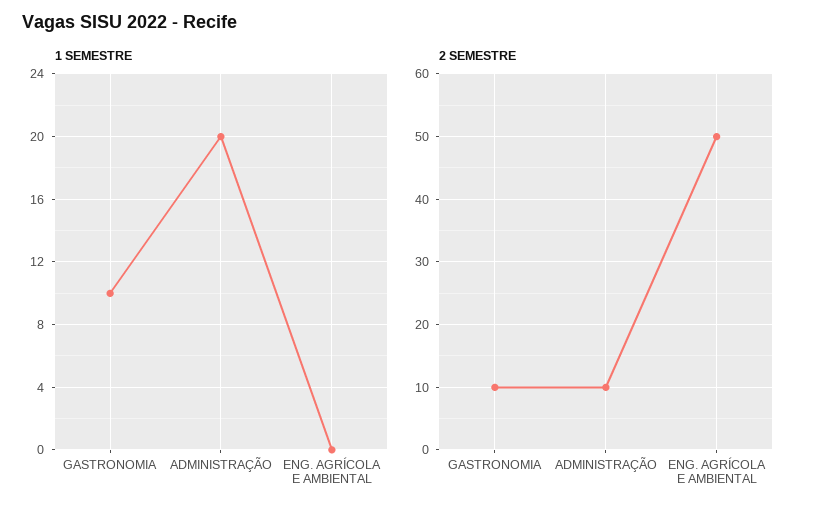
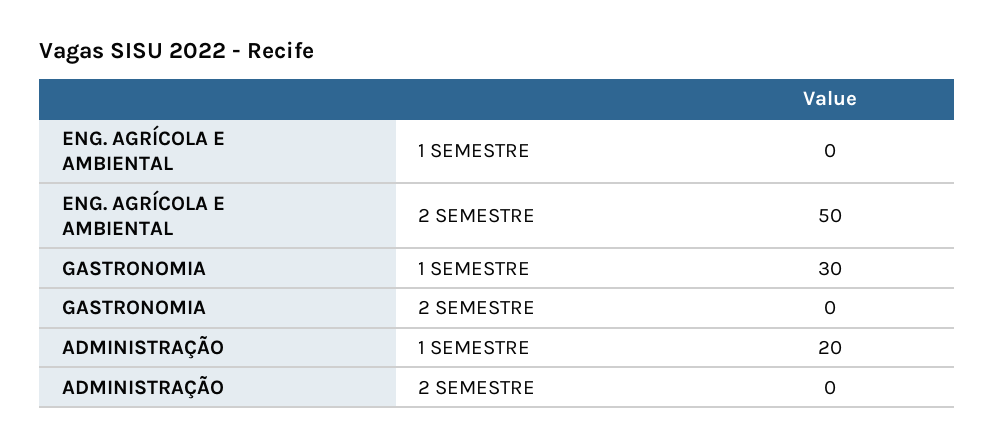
1 SEMESTRE, GASTRONOMIA: 10 -> 30
2 SEMESTRE, GASTRONOMIA: 10 -> 0
2 SEMESTRE, ADMINISTRAÇÃO: 10 -> 0

